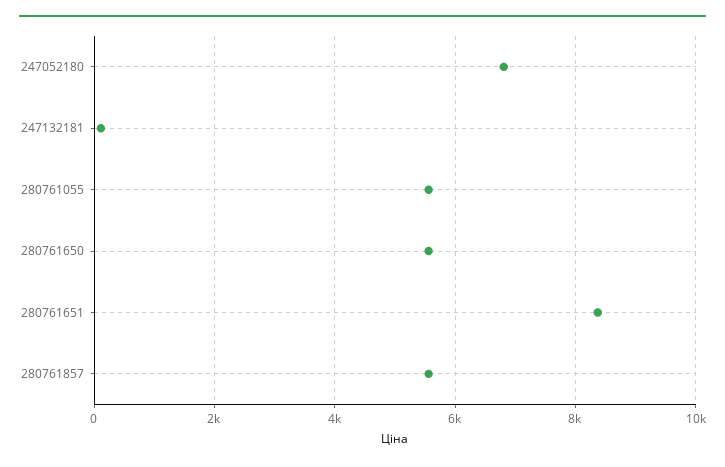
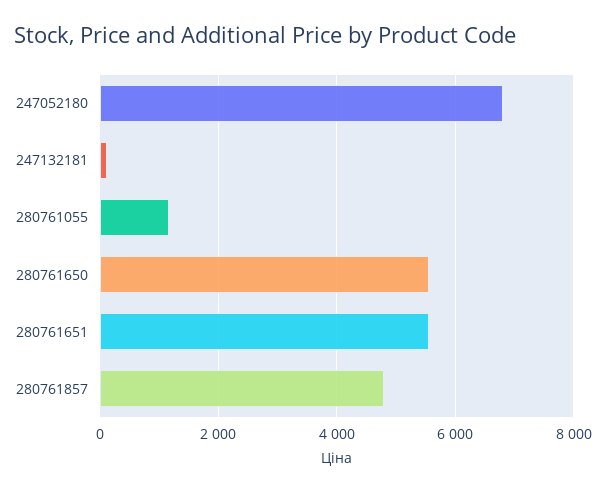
280761055: 5600 -> 1200
280761651: 8400 -> 5600
280761857: 5600 -> 4800

